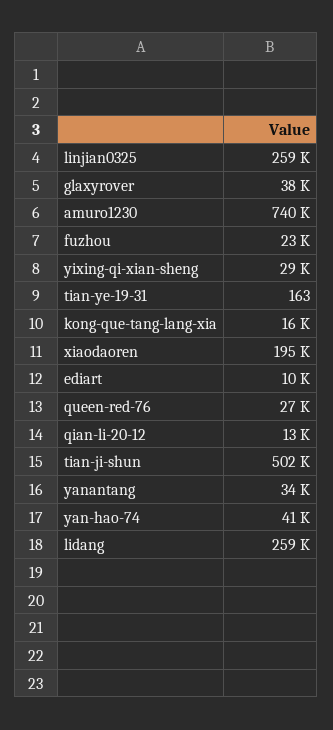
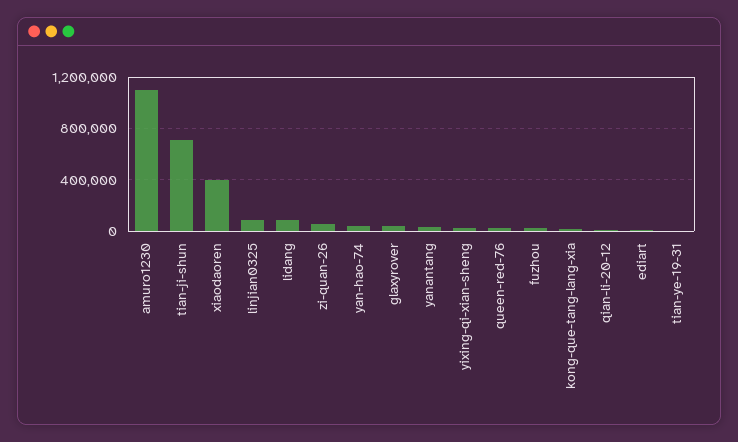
linjian0325: 259000 -> 100000
amuro1230: 740000 -> 1100000
xiaodaoren: 195000 -> 400000
tian-ji-shun: 502000 -> 700000
lidang: 259000 -> 100000
zi-quan-26: none -> 50000

